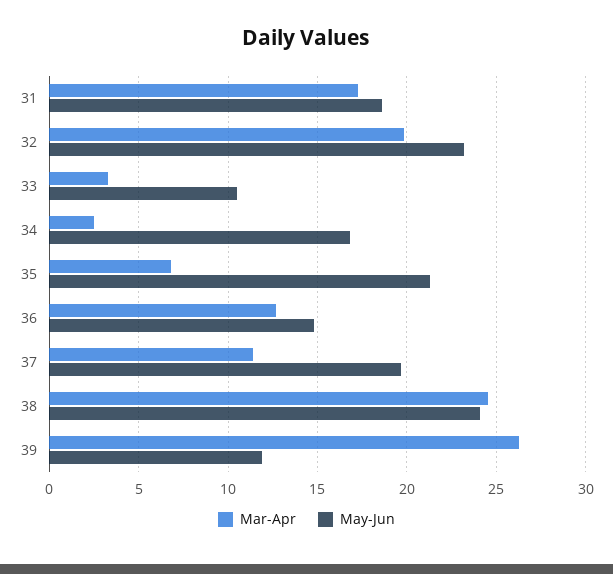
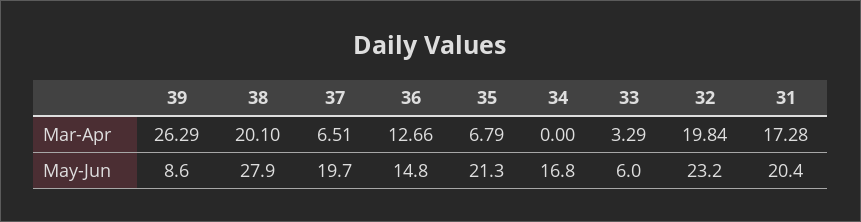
May-Jun, 31: 18.5 -> 20.4
May-Jun, 33: 10.5 -> 6
Mar-Apr, 34: 2.5 -> 0
Mar-Apr, 37: 11.5 -> 6.51
Mar-Apr, 38: 24.5 -> 20.1
May-Jun, 38: 24 -> 27.9
May-Jun, 39: 12 -> 8.6

